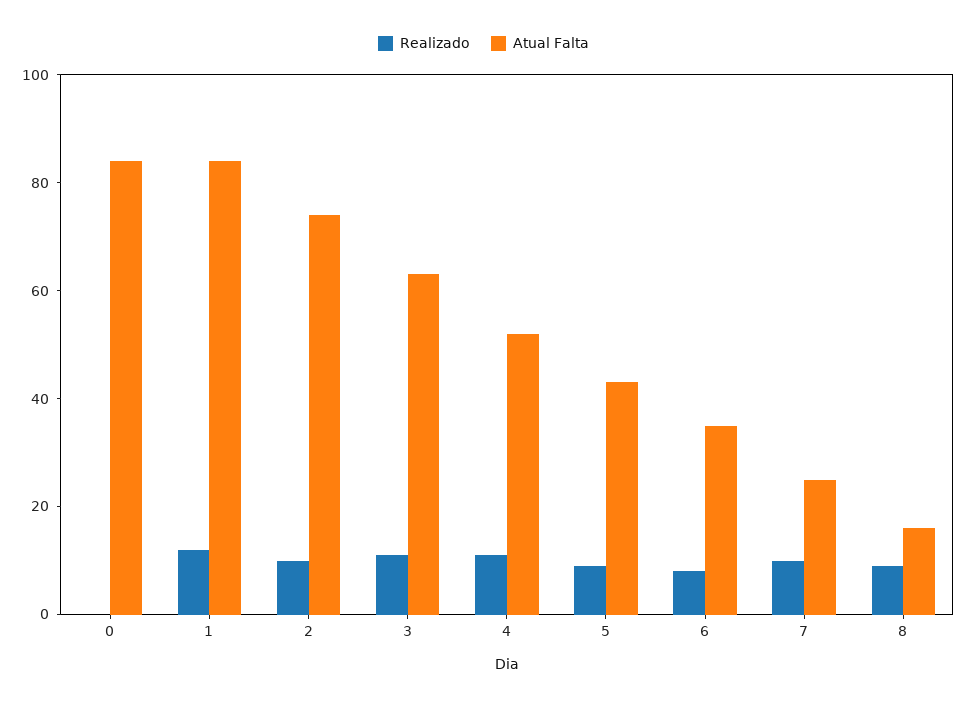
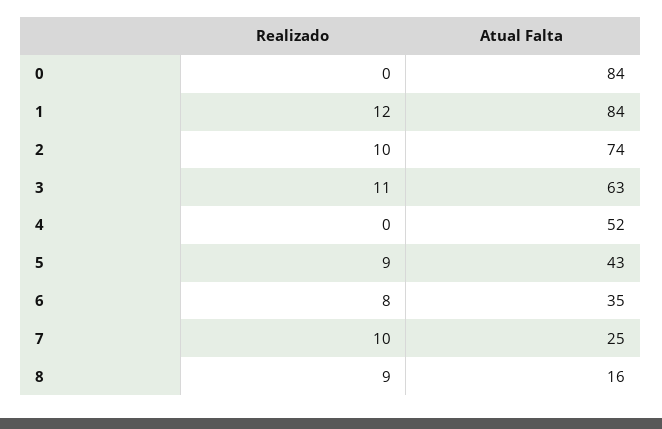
Realizado, 4: 10 -> 0

